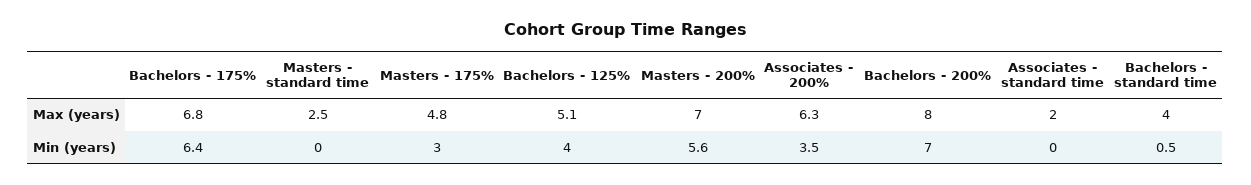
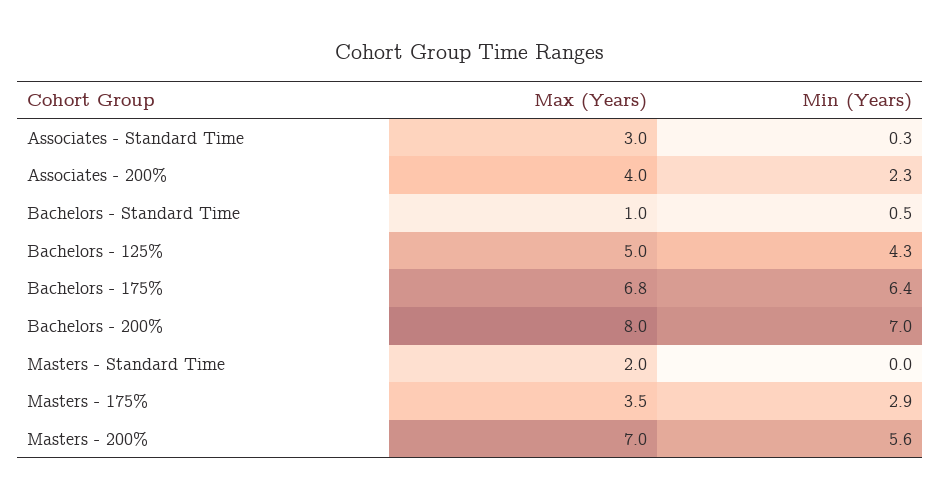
Masters - standard time, Max (years): 2.5 -> 2
Masters - 175%, Max (years): 4.8 -> 3.5
Bachelors - 125%, Max (years): 5.1 -> 5
Associates - 200%, Max (years): 6.3 -> 4
Associates - standard time, Max (years): 2 -> 3
Bachelors - standard time, Max (years): 4 -> 1
Masters - 175%, Min (years): 3 -> 2.9
Bachelors - 125%, Min (years): 4 -> 4.3
Associates - 200%, Min (years): 3.5 -> 2.3
Associates - standard time, Min (years): 0 -> 0.3

